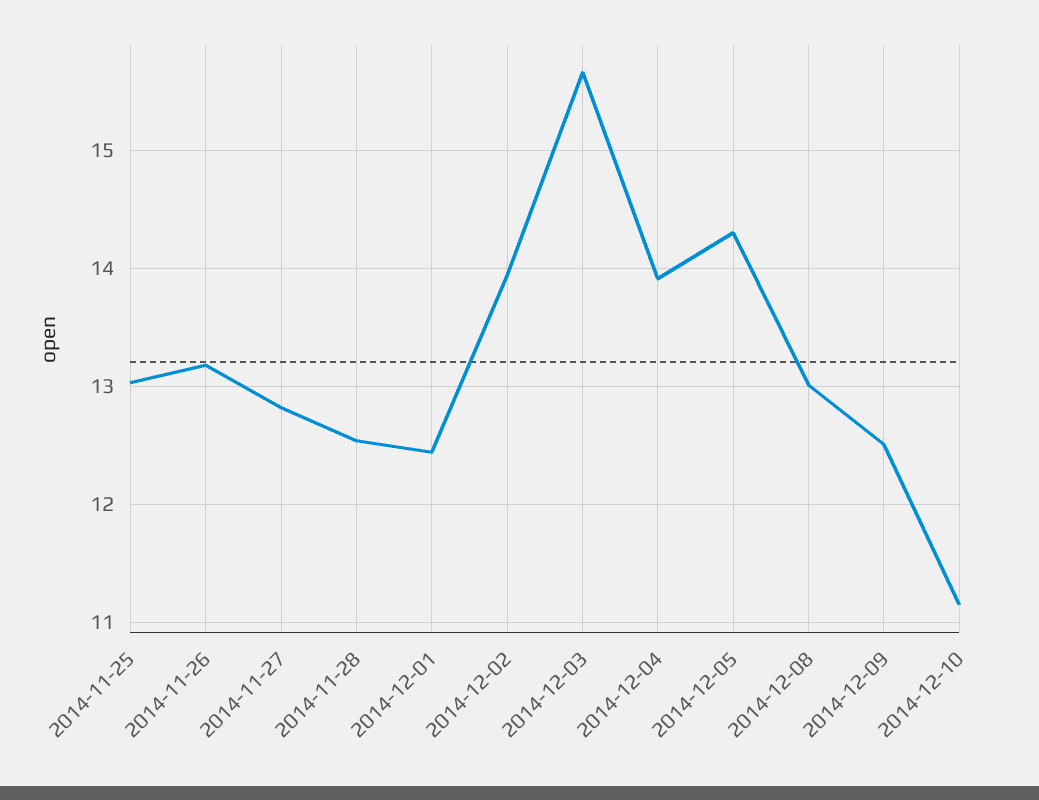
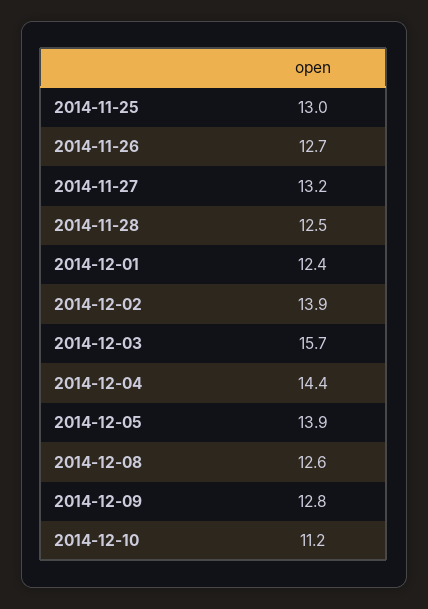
2014-11-26: 13.2 -> 12.7
2014-11-27: 12.8 -> 13.2
2014-12-04: 13.9 -> 14.4
2014-12-05: 14.3 -> 13.9
2014-12-08: 13 -> 12.6
2014-12-09: 12.5 -> 12.8

